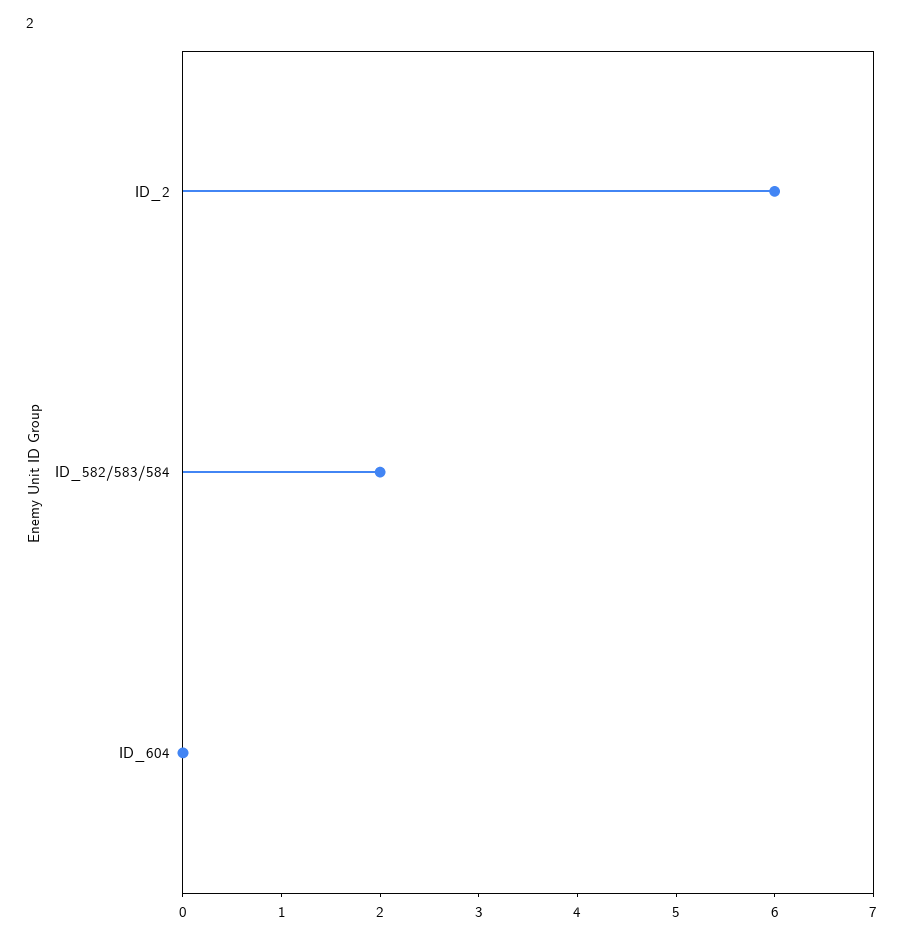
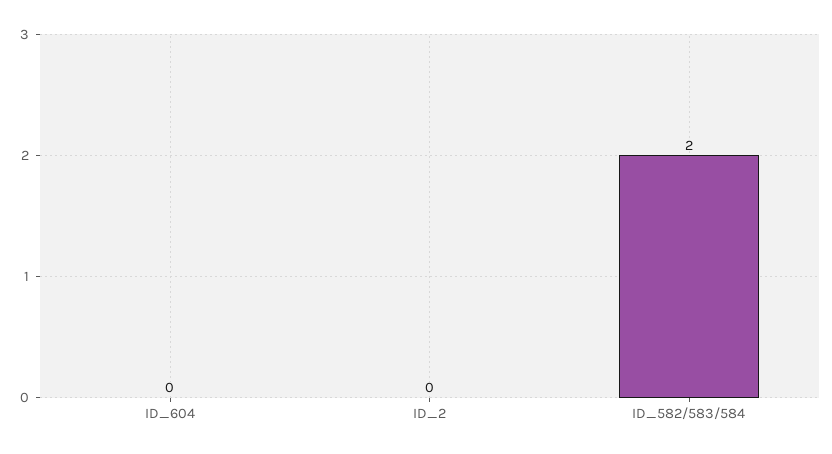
ID_2: 6 -> 0

